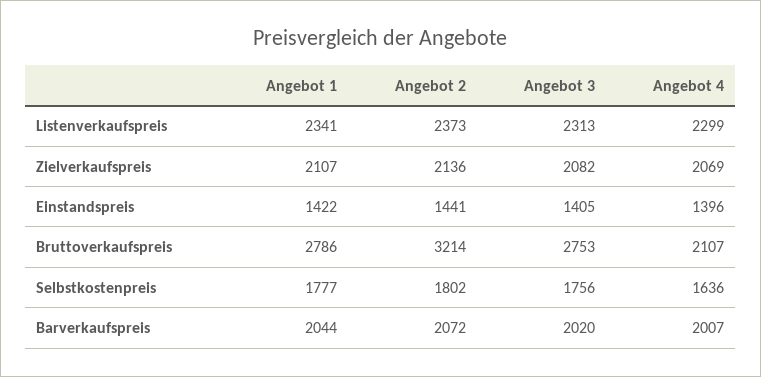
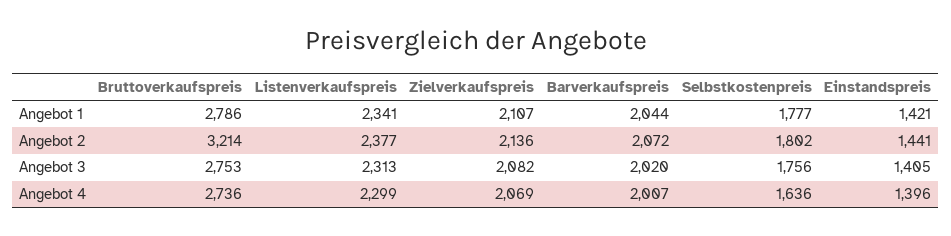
Angebot 2, Listenverkaufspreis: 2373 -> 2377
Angebot 1, Einstandspreis: 1422 -> 1421
Angebot 4, Bruttoverkaufspreis: 2107 -> 2736

